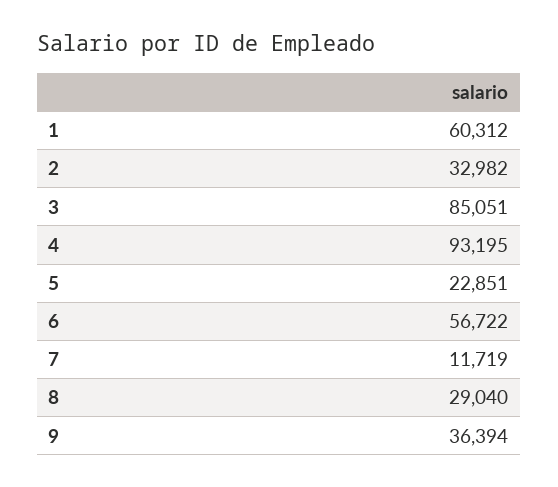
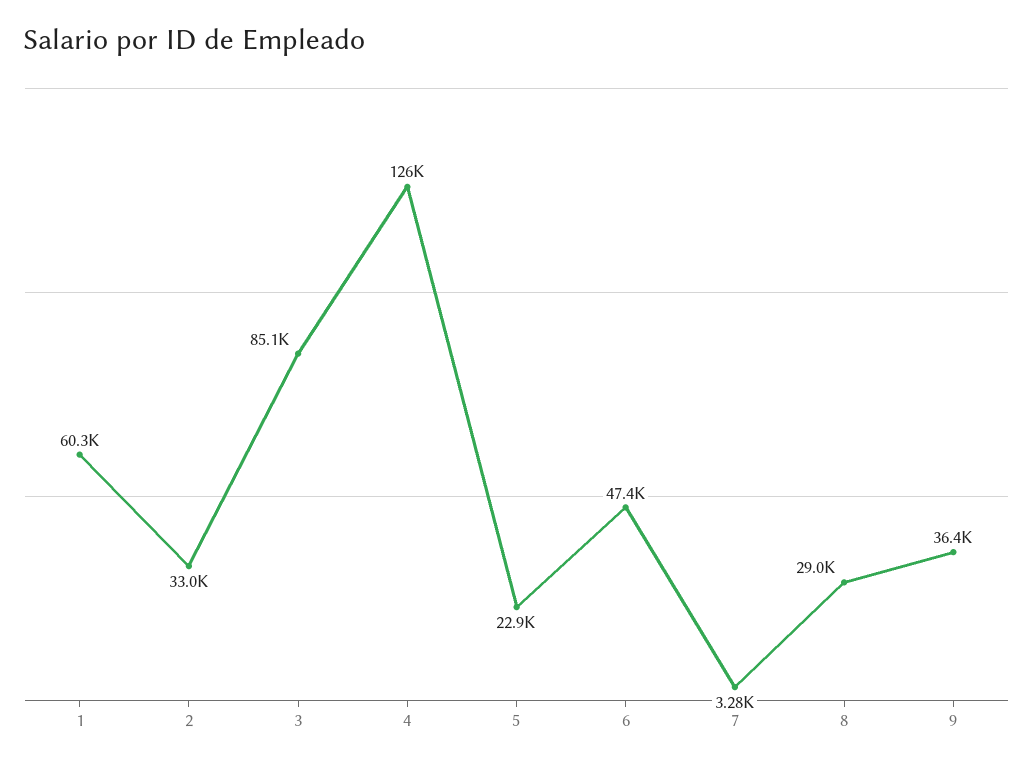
4: 93195 -> 126000
6: 56722 -> 47400
7: 11719 -> 3280

